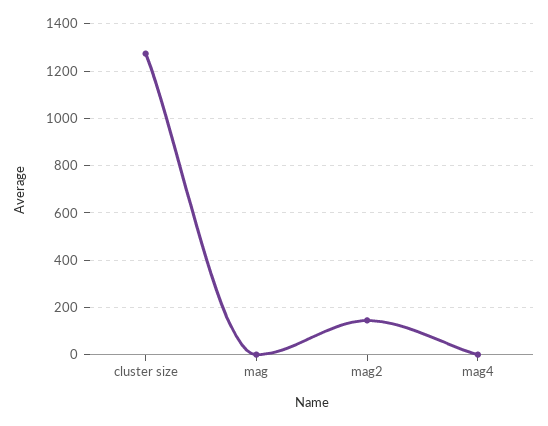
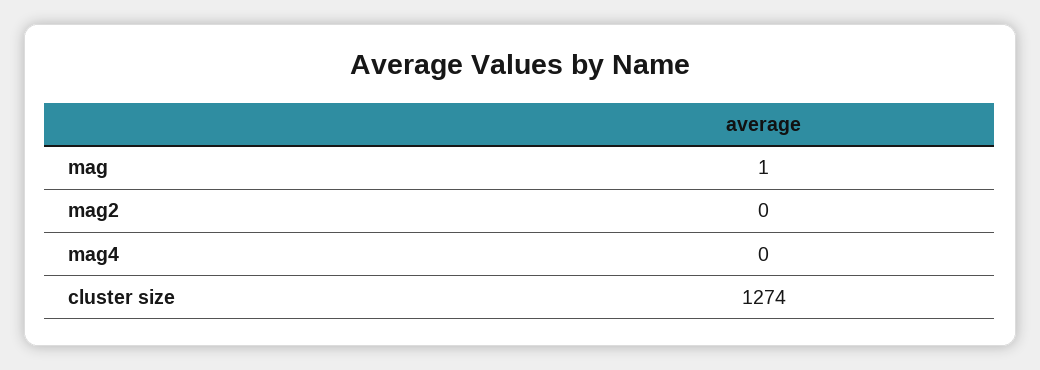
mag2: 150 -> 0

